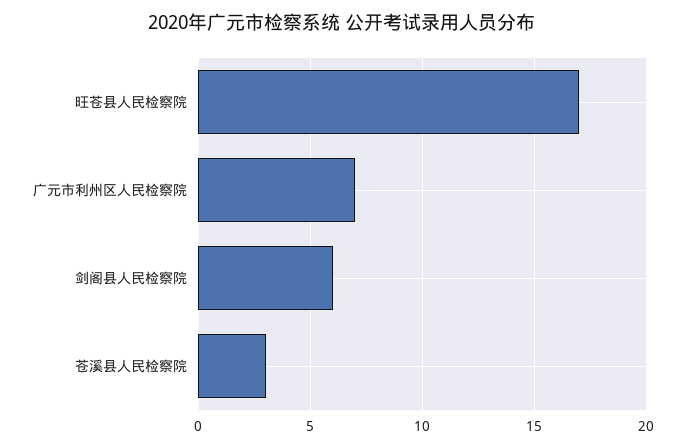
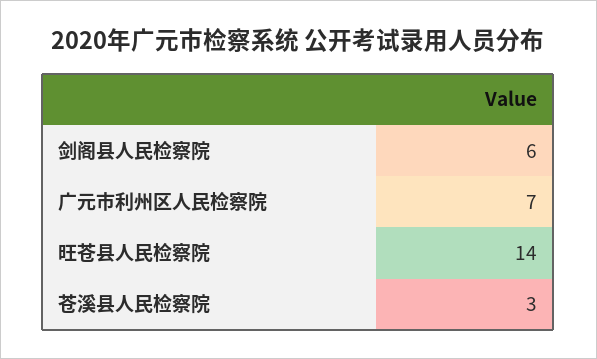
旺苍县人民检察院: 17 -> 14

